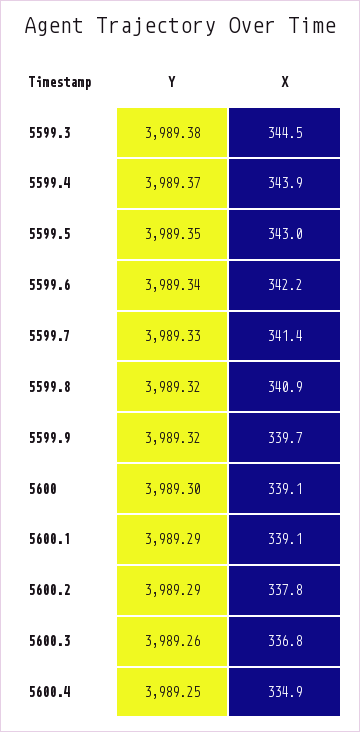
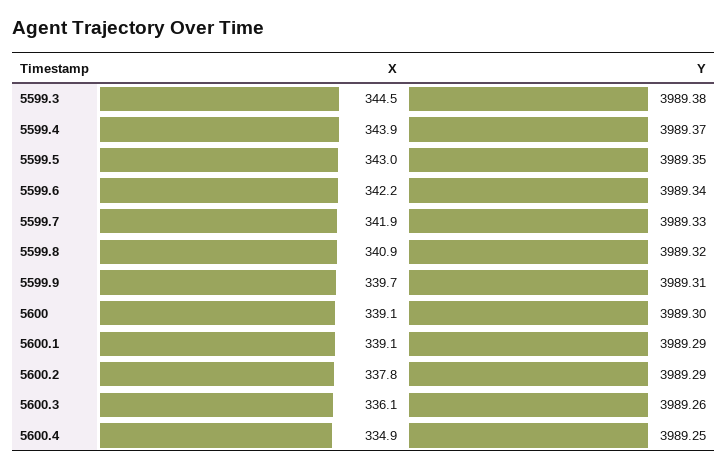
X, 5599.7: 341.4 -> 341.9
Y, 5599.9: 3989.32 -> 3989.31
X, 5600.3: 336.8 -> 336.1

